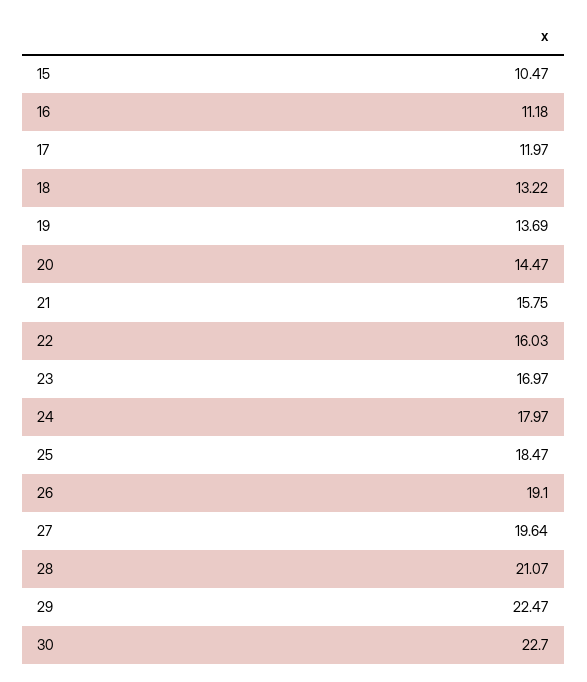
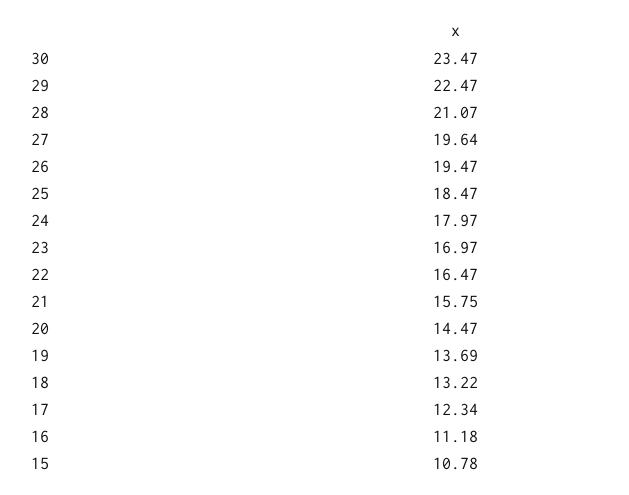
15: 10.47 -> 10.78
17: 11.97 -> 12.34
22: 16.03 -> 16.47
26: 19.1 -> 19.47
30: 22.7 -> 23.47

